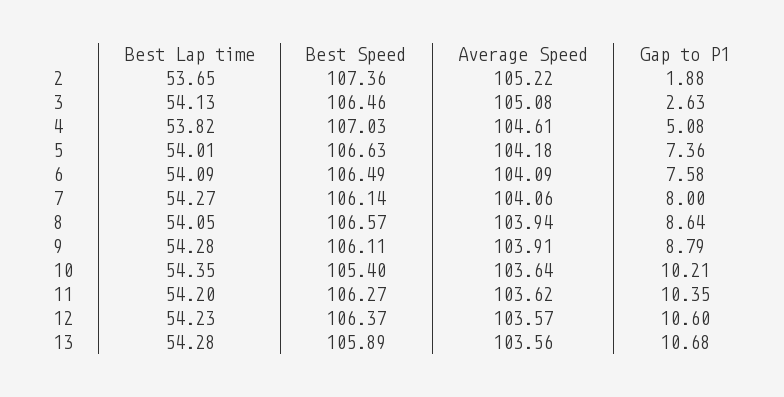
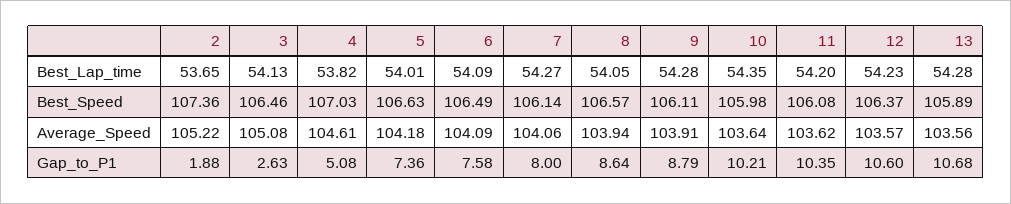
Best Speed, 10: 105.4 -> 105.98
Best Speed, 11: 106.27 -> 106.08

